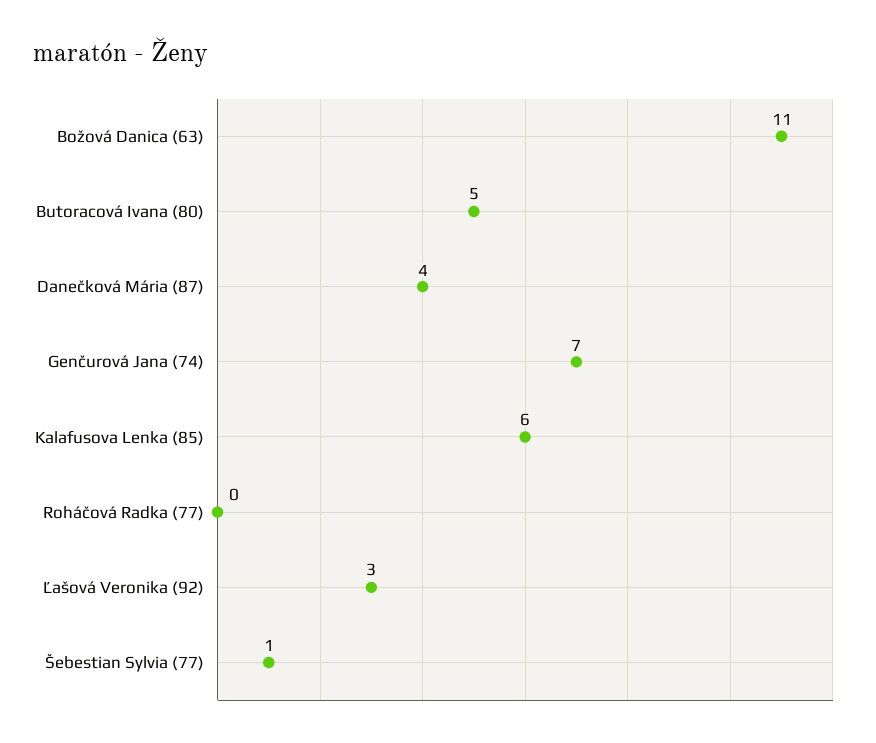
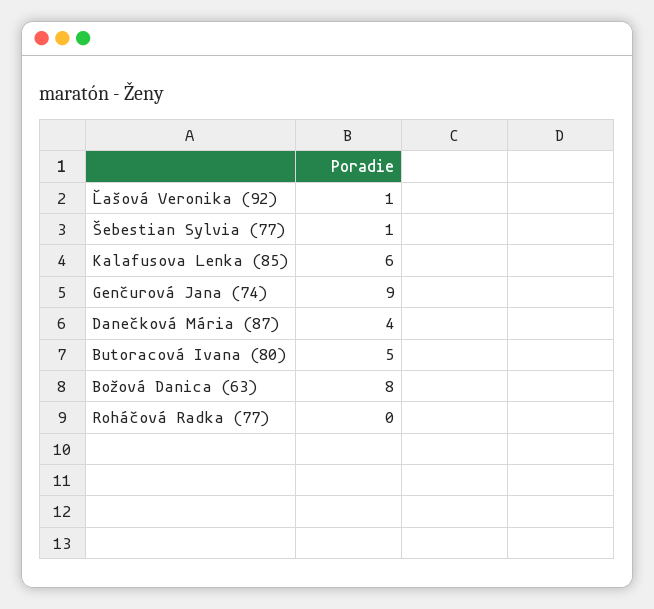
Božová Danica (63): 11 -> 8
Genčurová Jana (74): 7 -> 9
Ľašová Veronika (92): 3 -> 1

